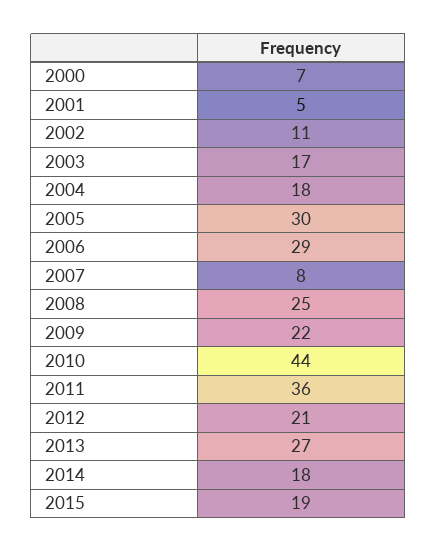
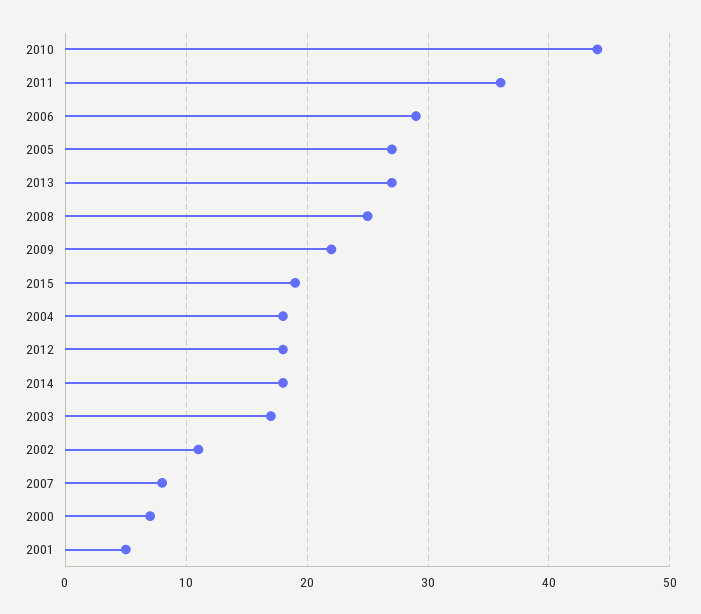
2005: 30 -> 27
2012: 21 -> 18

